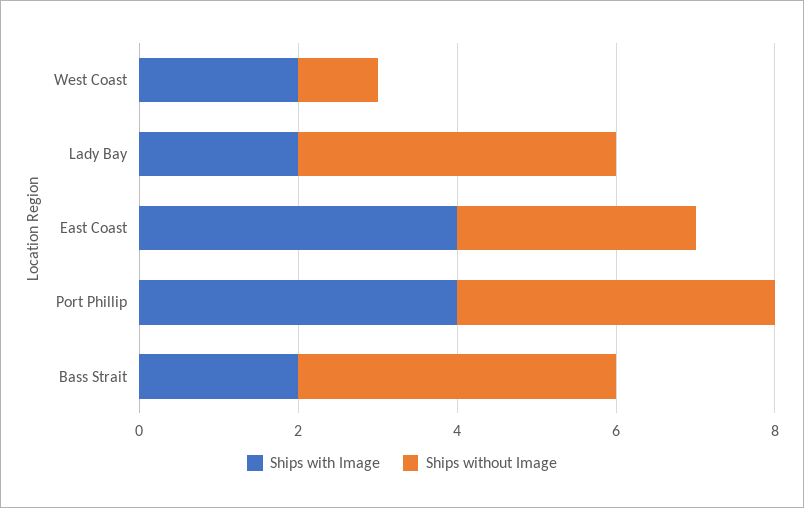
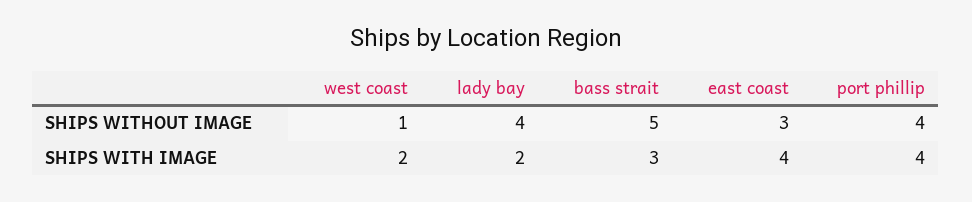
Ships with Image, Bass Strait: 2 -> 3
Ships without Image, Bass Strait: 4 -> 5

